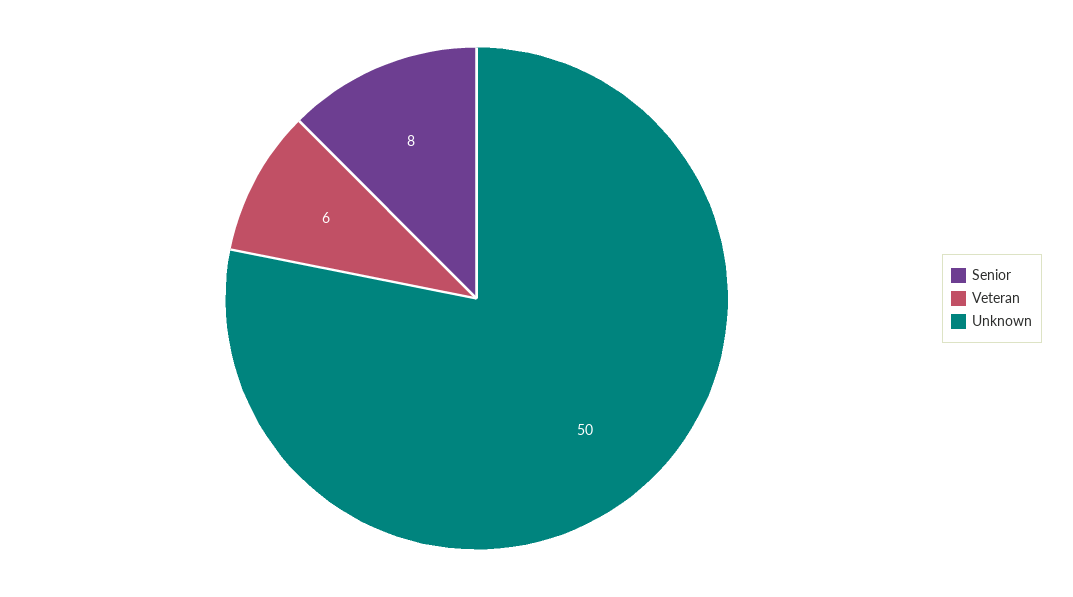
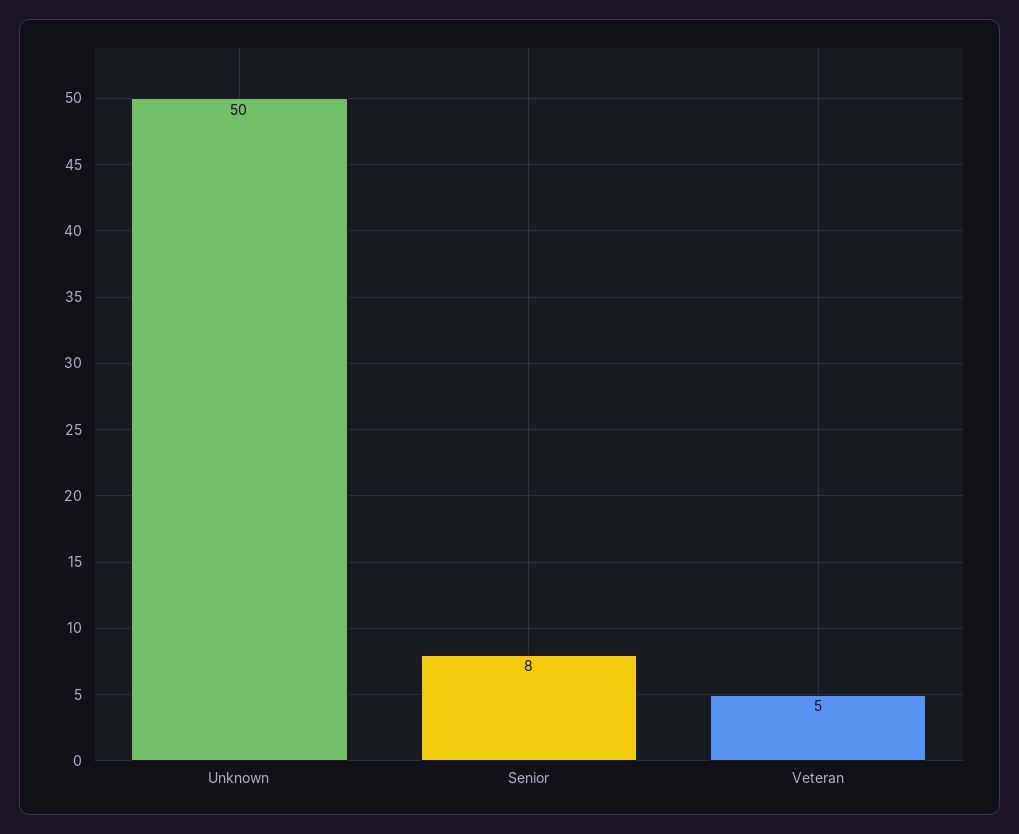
Veteran: 6 -> 5

